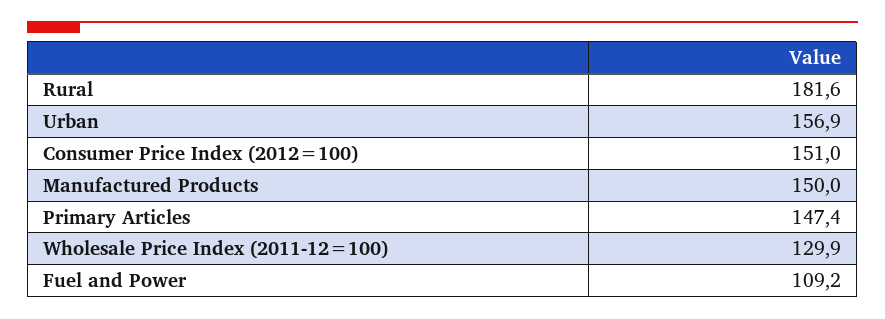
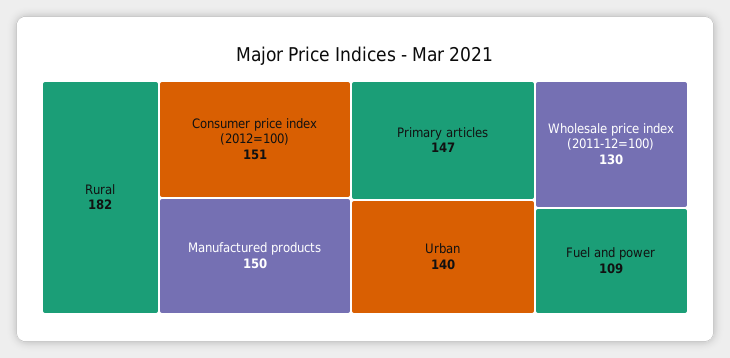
Urban: 156.9 -> 140

